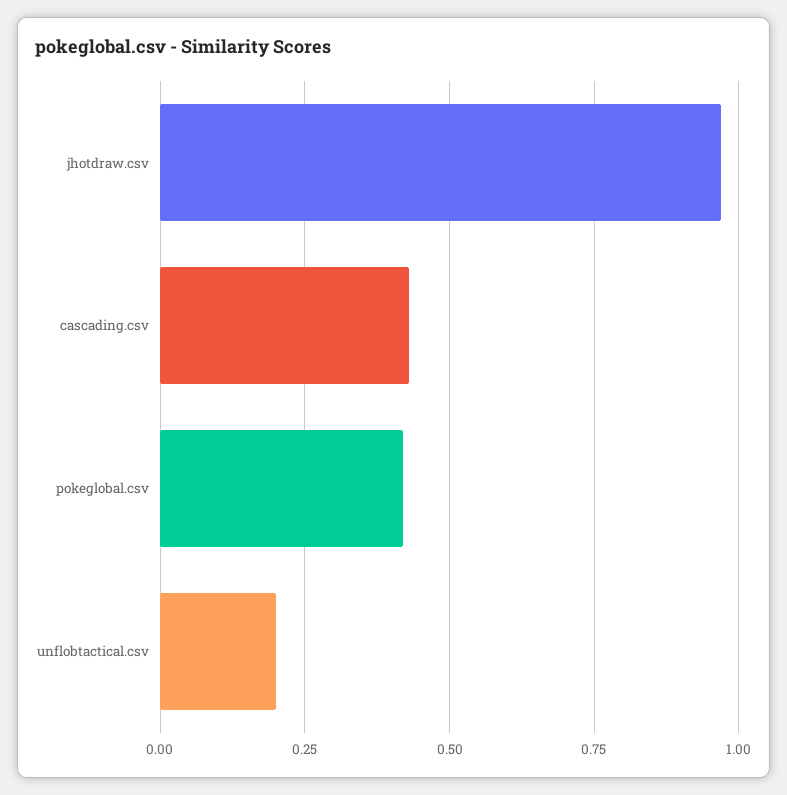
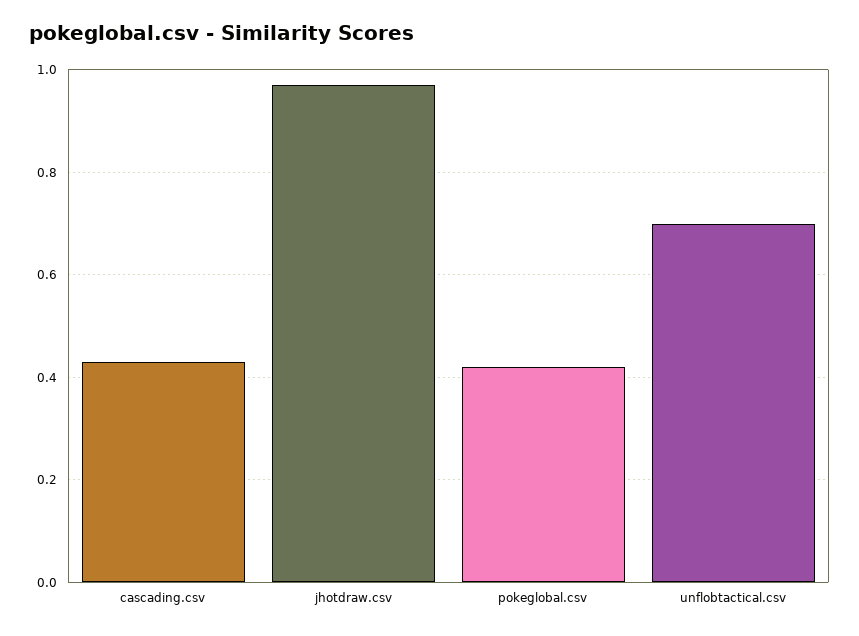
unflobtactical.csv: 0.2 -> 0.7

